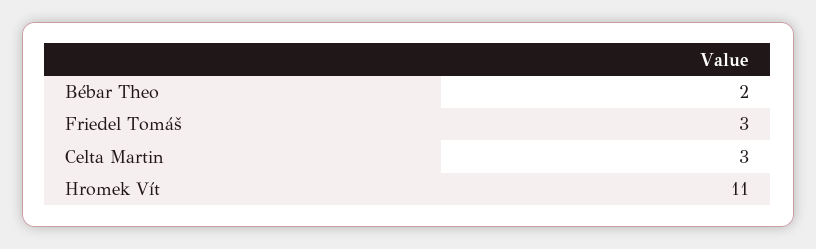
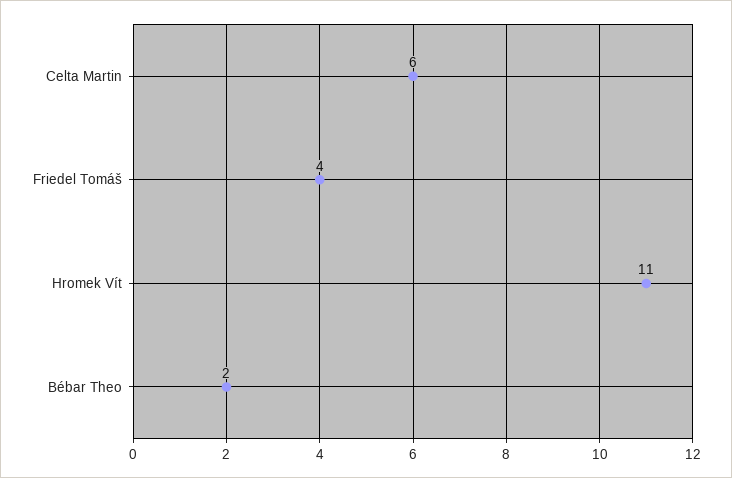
Friedel Tomáš: 3 -> 4
Celta Martin: 3 -> 6

